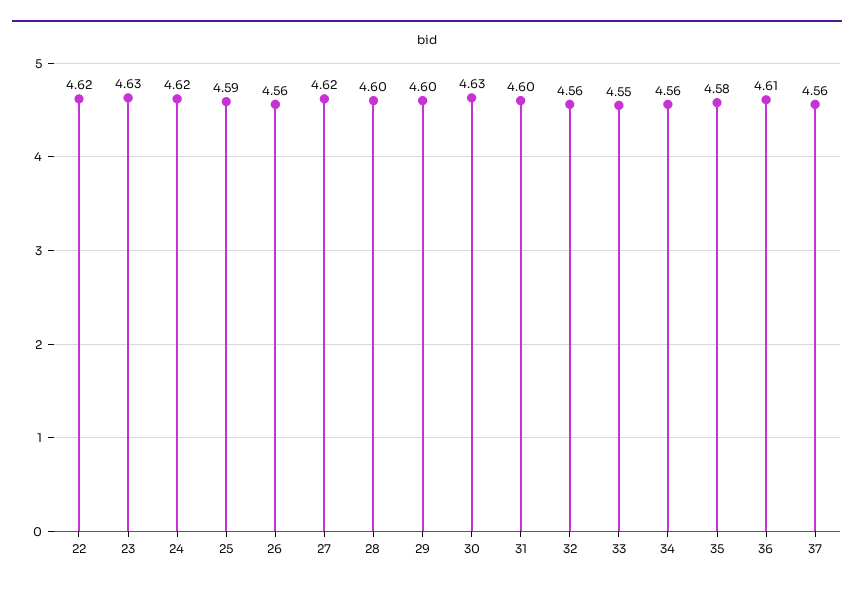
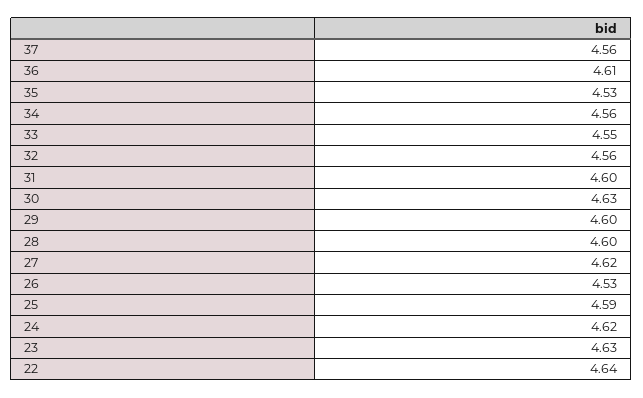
22: 4.62 -> 4.64
26: 4.56 -> 4.53
35: 4.58 -> 4.53

